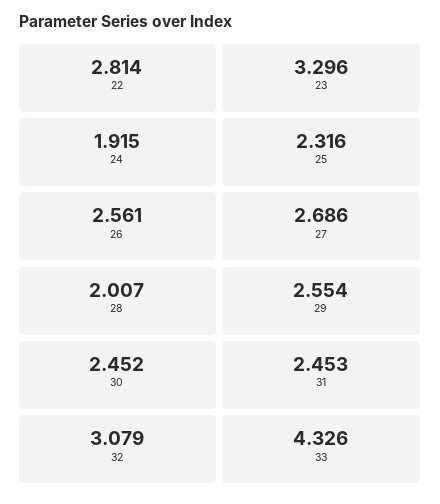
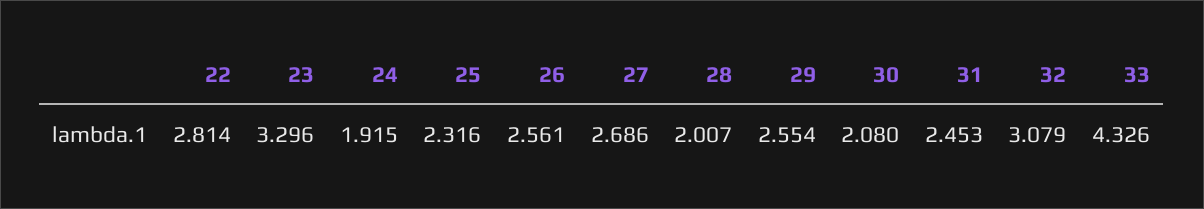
30: 2.452 -> 2.08

